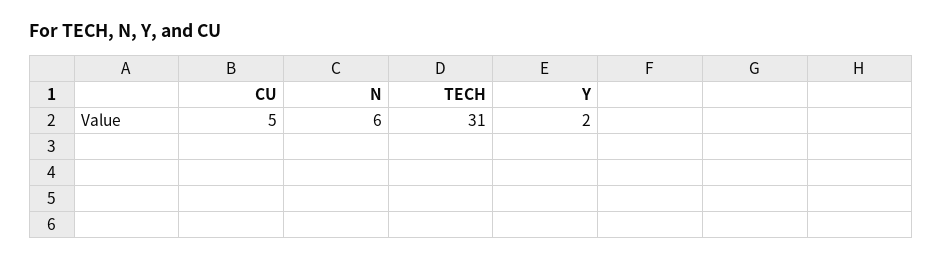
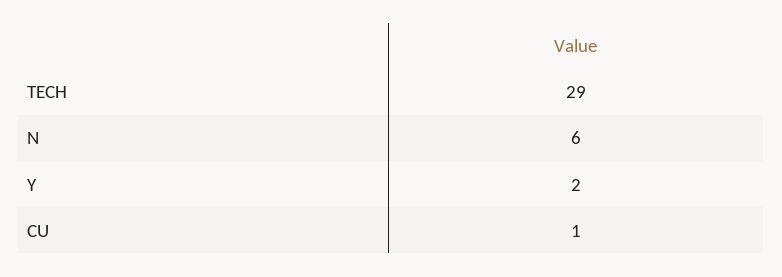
CU: 5 -> 1
TECH: 31 -> 29

